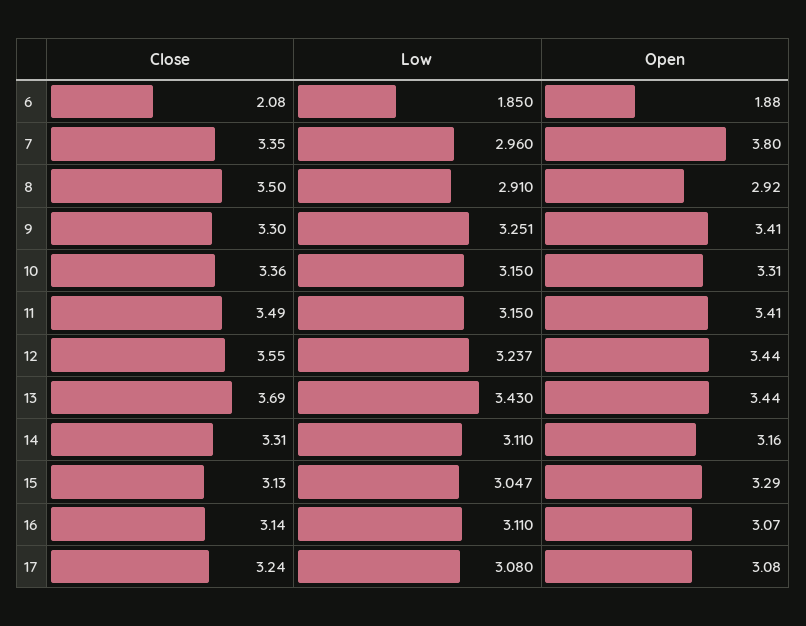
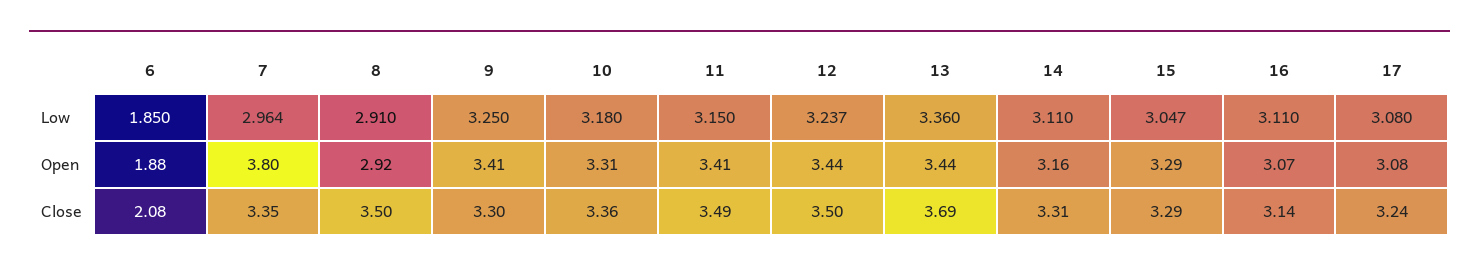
Low, 7: 2.96 -> 2.964
Low, 9: 3.251 -> 3.25
Low, 10: 3.15 -> 3.18
Close, 12: 3.55 -> 3.5
Low, 13: 3.43 -> 3.36
Close, 15: 3.13 -> 3.29

